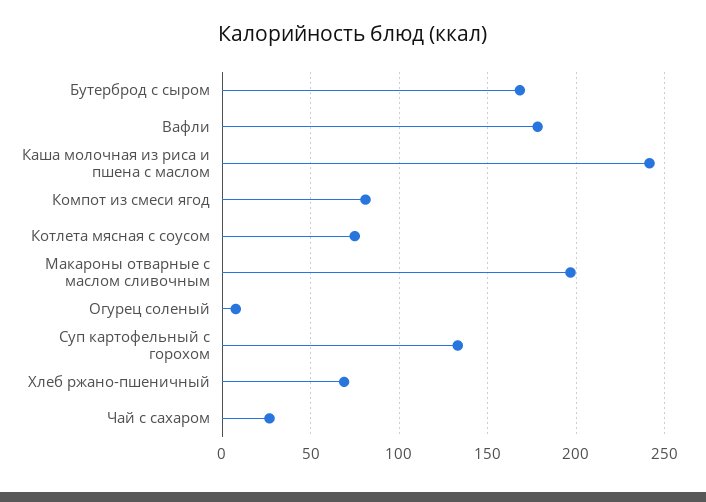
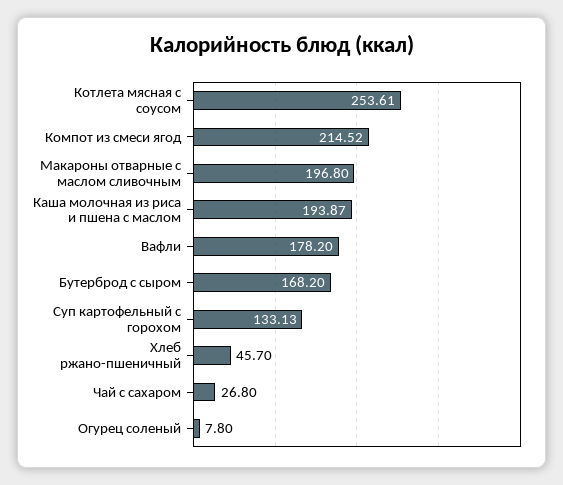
Каша молочная из риса и пшена с маслом: 240 -> 193.87
Компот из смеси ягод: 80 -> 214.52
Котлета мясная с соусом: 75 -> 253.61
Хлеб ржано-пшеничный: 70 -> 45.7

